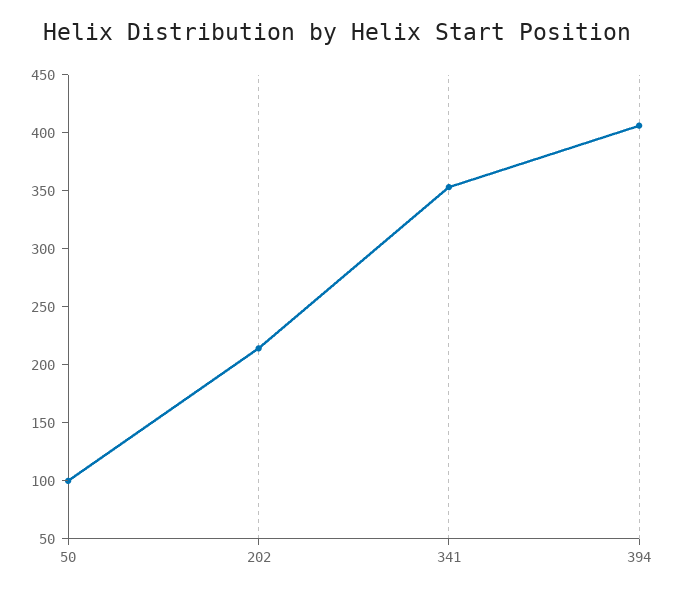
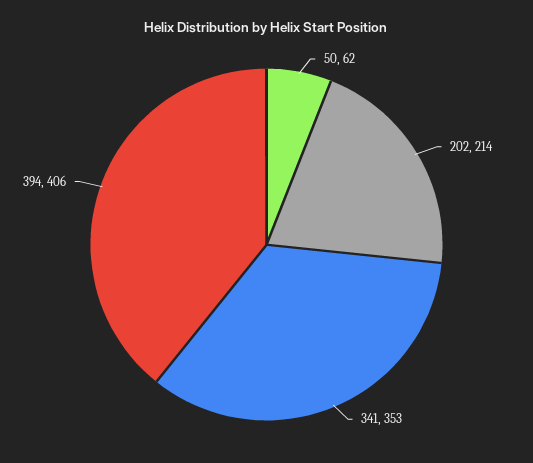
50: 100 -> 62

